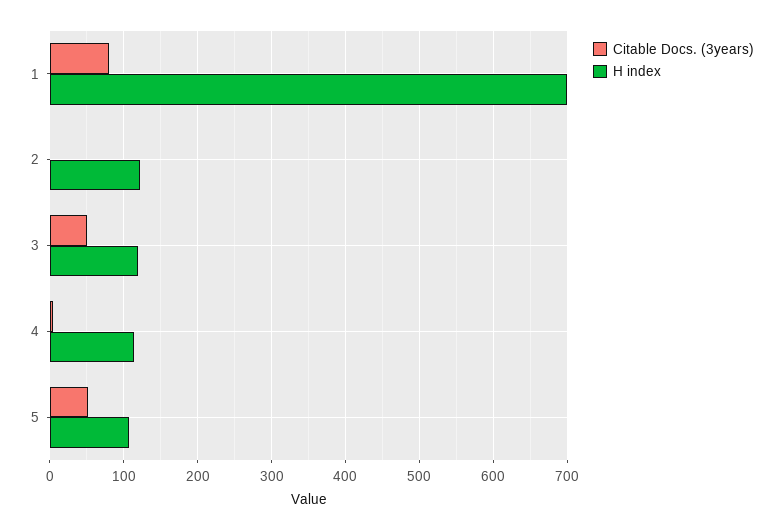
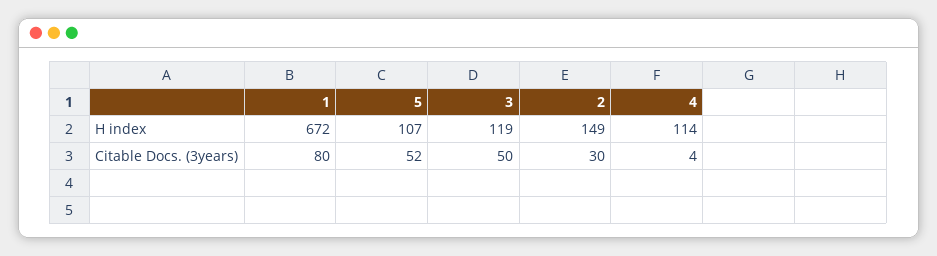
H index, 1: 700 -> 672
Citable Docs. (3years), 2: 0 -> 30
H index, 2: 120 -> 149

